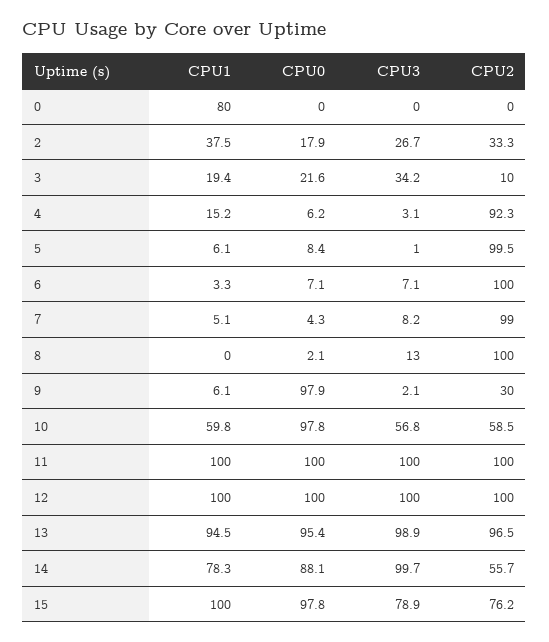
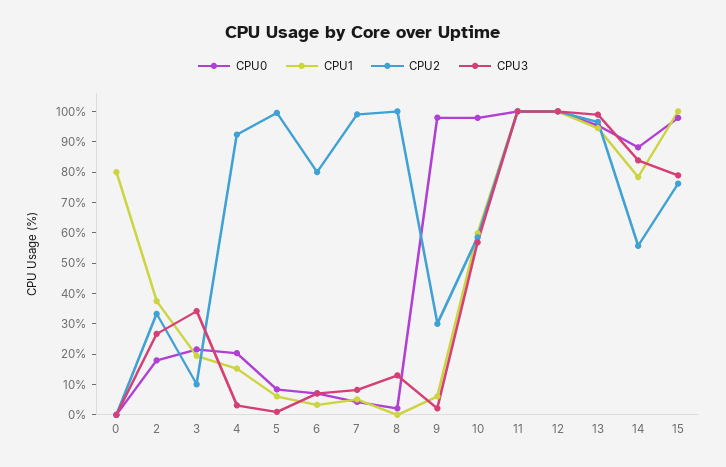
CPU0, 4: 6.2 -> 20
CPU2, 6: 100 -> 80
CPU3, 14: 99.7 -> 85

